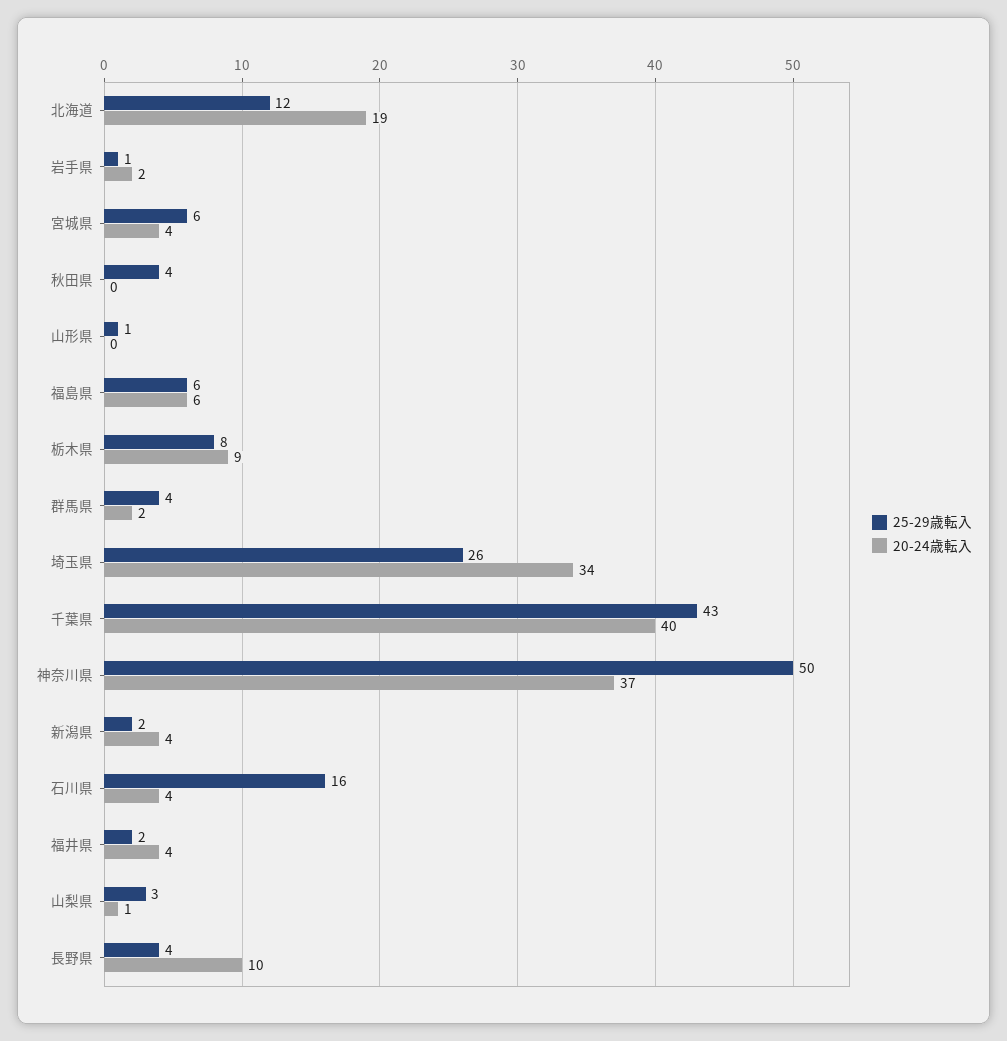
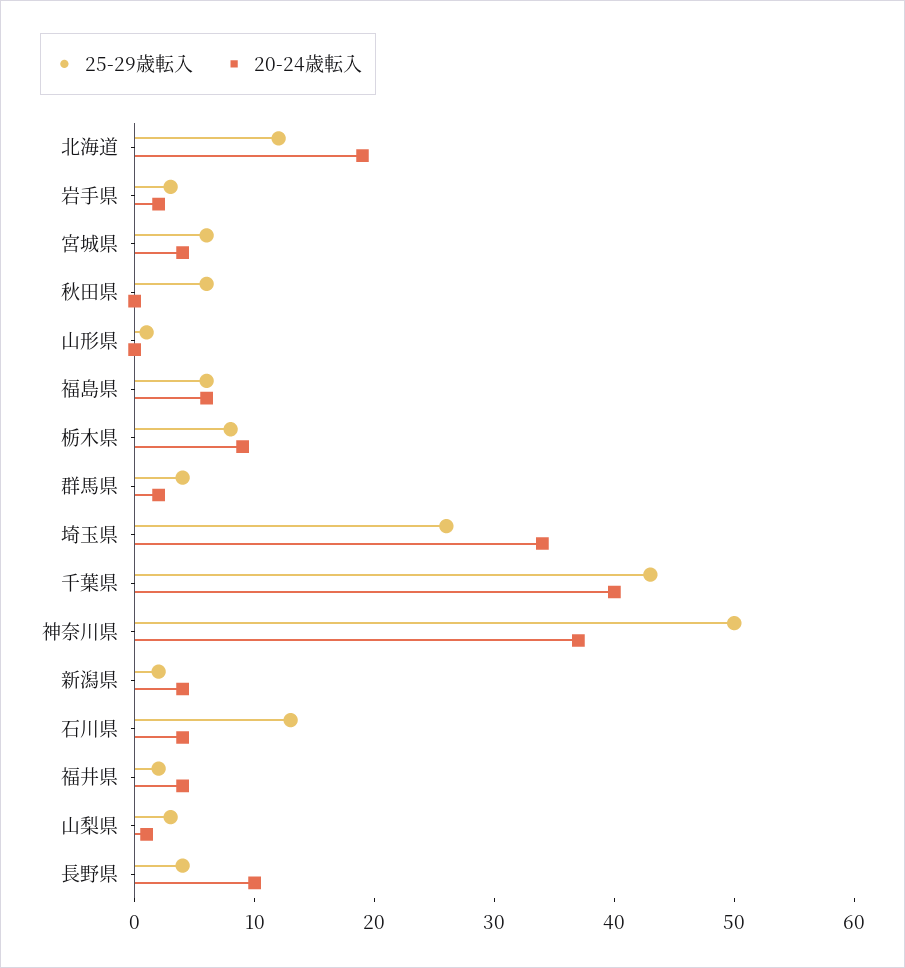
25-29歳転入, 岩手県: 1 -> 3
25-29歳転入, 秋田県: 4 -> 6
25-29歳転入, 石川県: 16 -> 13

